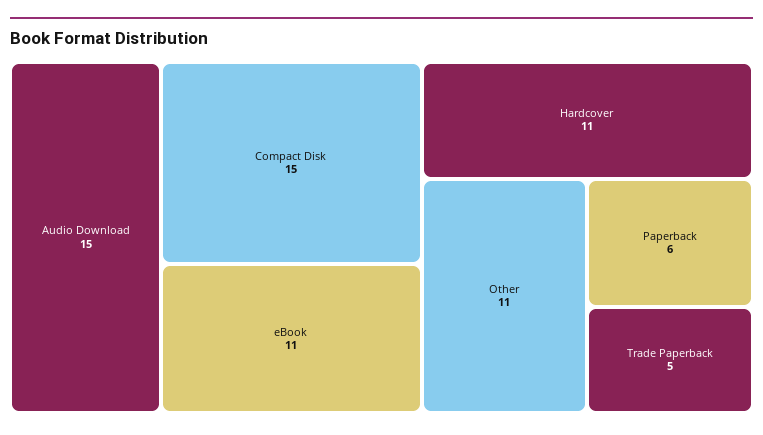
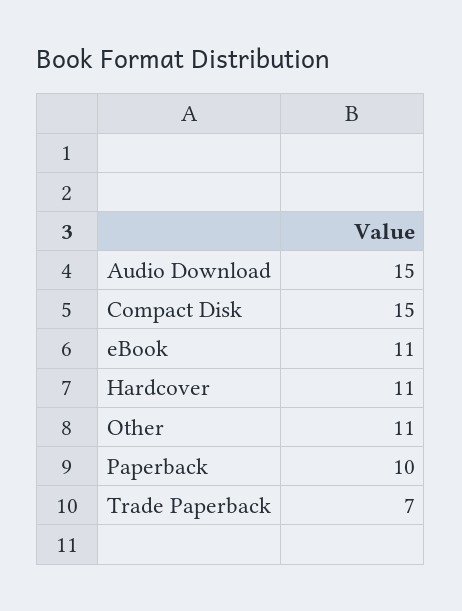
Paperback: 6 -> 10
Trade Paperback: 5 -> 7

